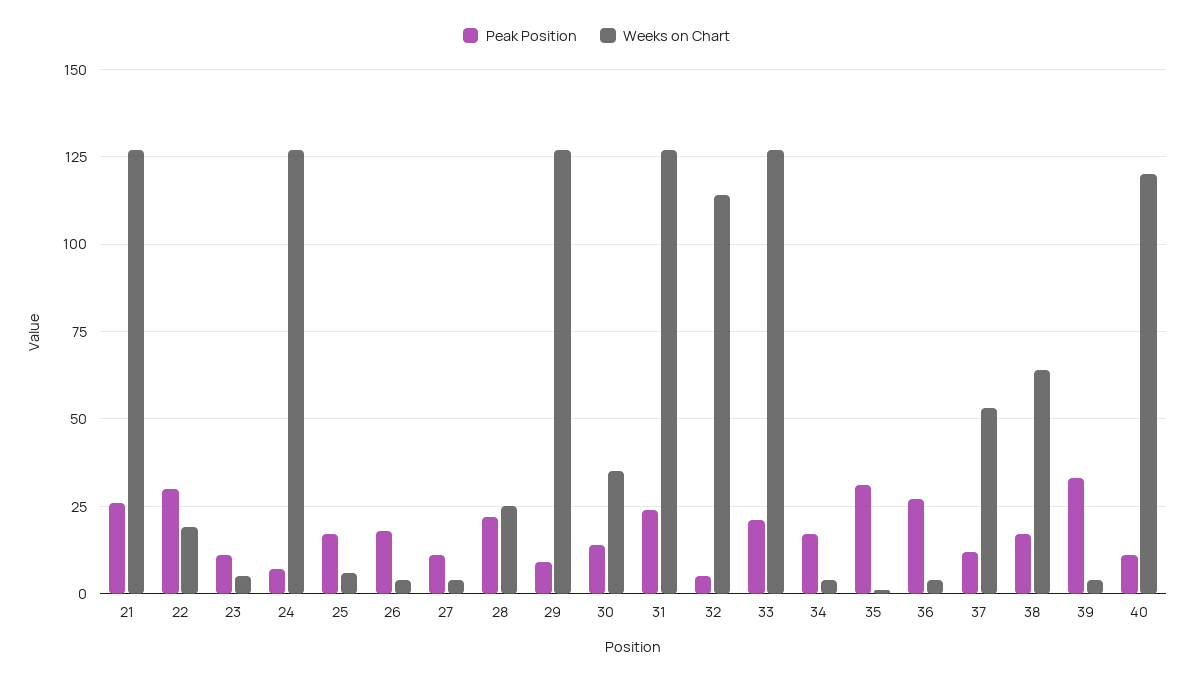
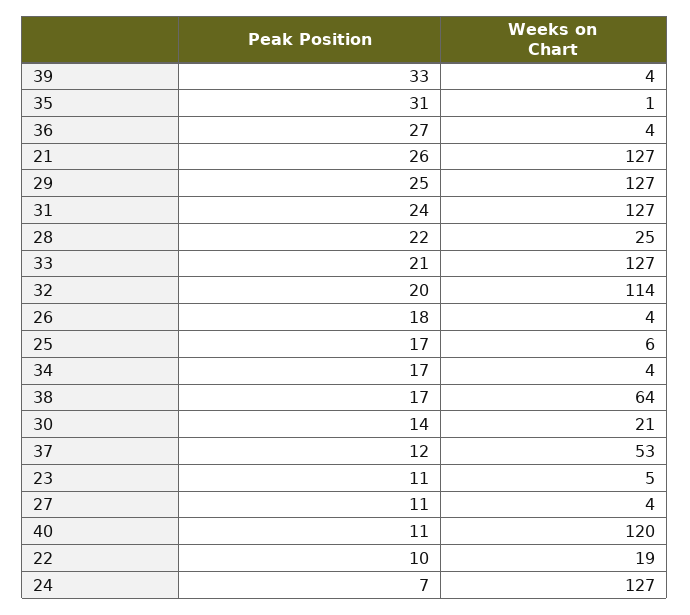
Peak Position, 22: 30 -> 10
Peak Position, 29: 10 -> 25
Weeks on Chart, 30: 35 -> 21
Peak Position, 32: 5 -> 20

